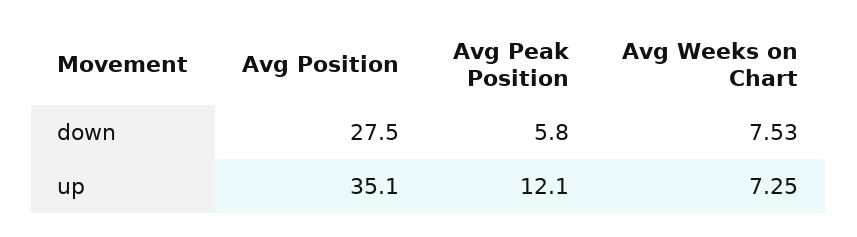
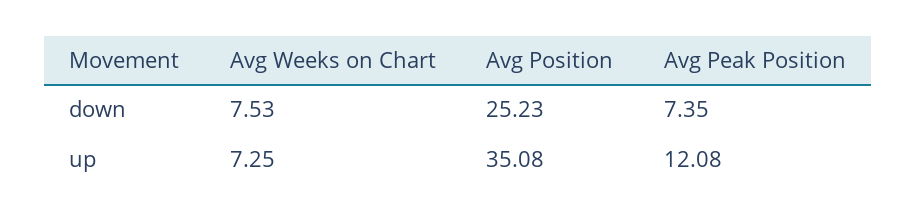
Avg Position, down: 27.5 -> 25.23
Avg Peak Position, down: 5.8 -> 7.35

